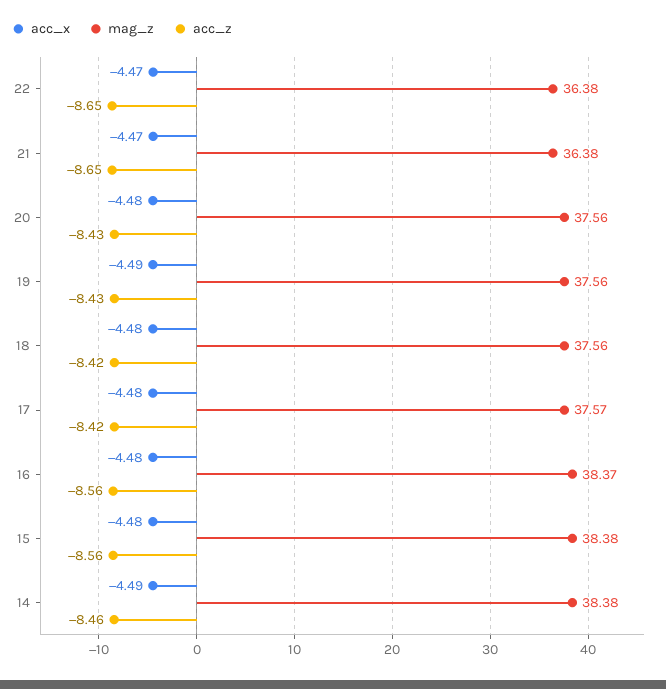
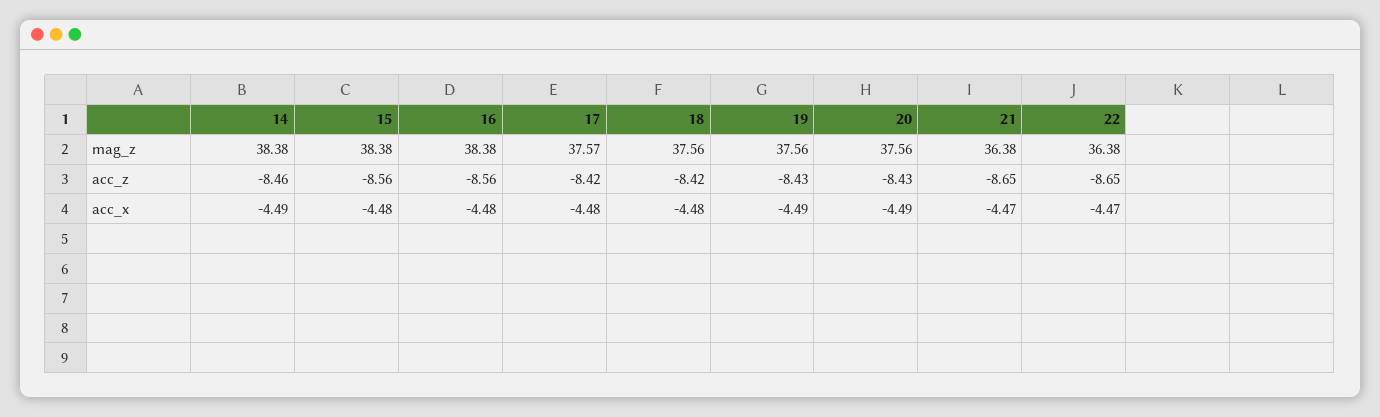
acc_x, 20: -4.48 -> -4.49
mag_z, 16: 38.37 -> 38.38

